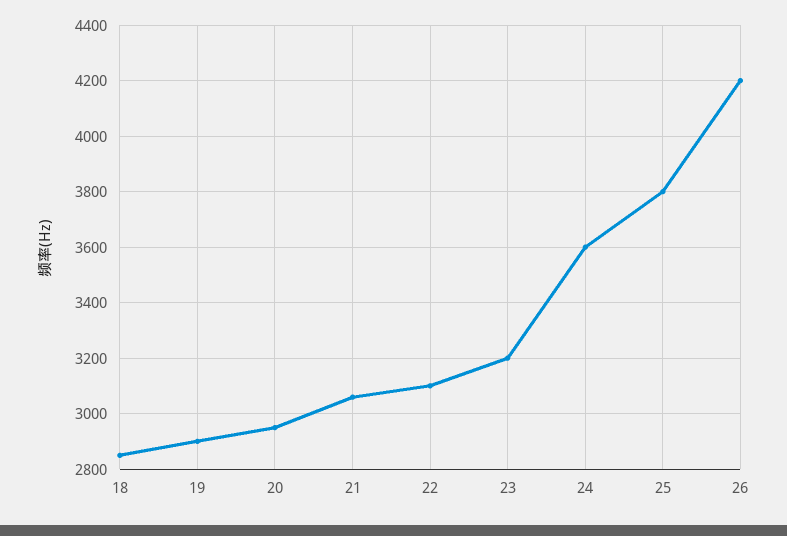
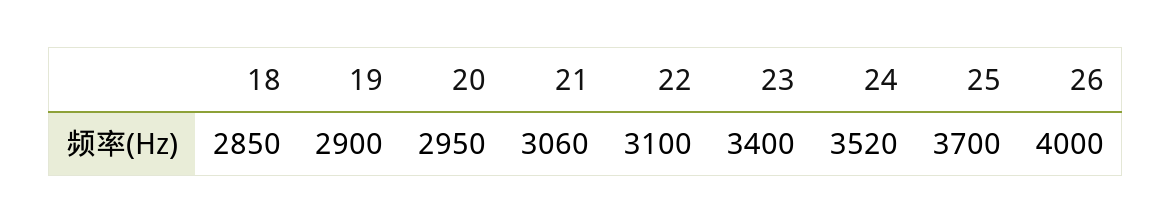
23: 3200 -> 3400
24: 3600 -> 3520
25: 3800 -> 3700
26: 4200 -> 4000

